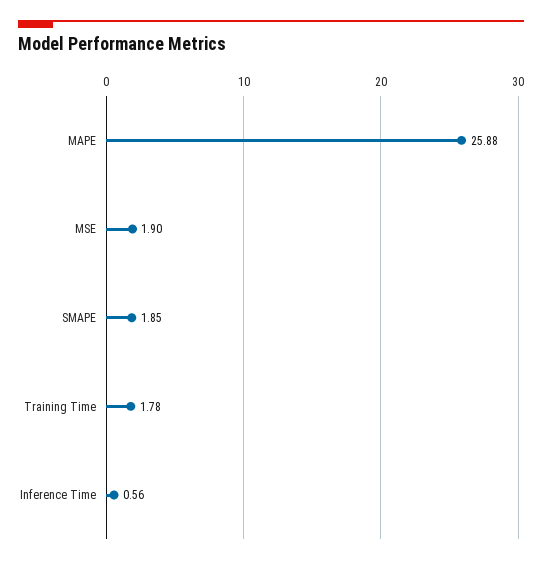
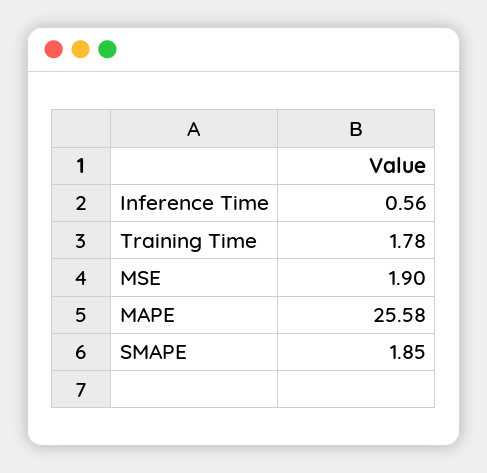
MAPE: 25.88 -> 25.58

